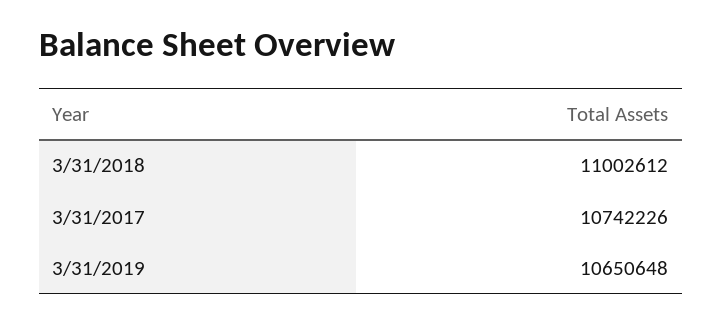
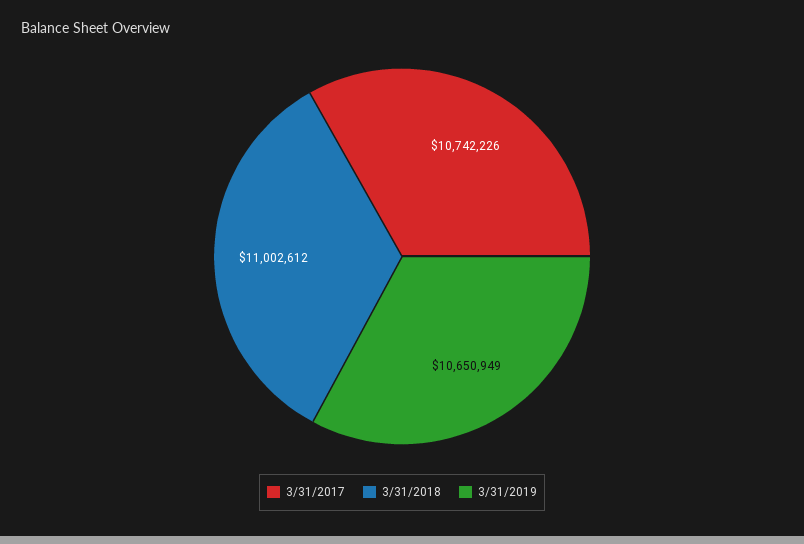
3/31/2019: 10650648 -> 10650949

